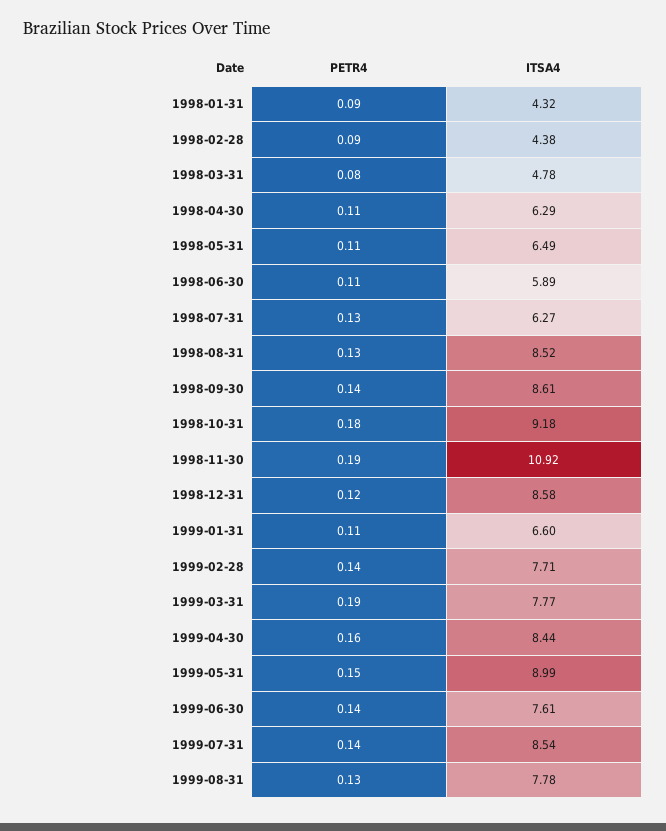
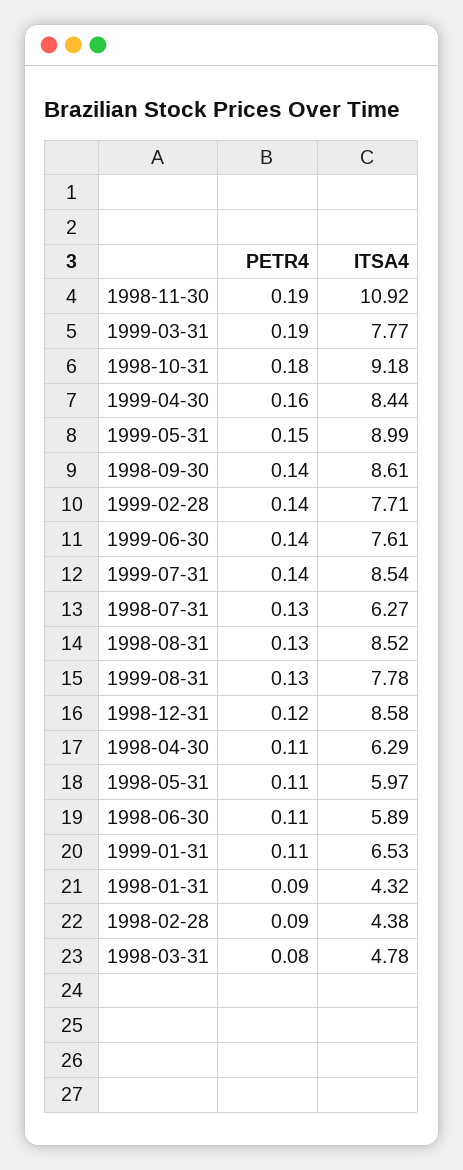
ITSA4, 1998-05-31: 6.49 -> 5.97
ITSA4, 1999-01-31: 6.6 -> 6.53

